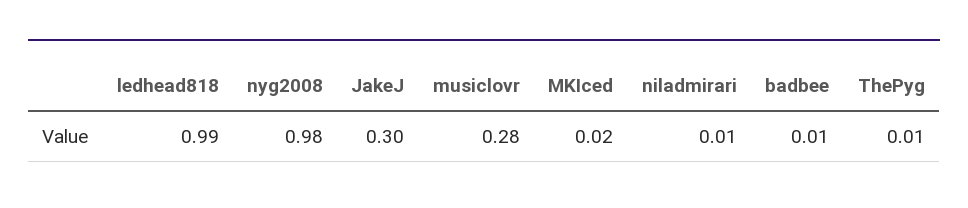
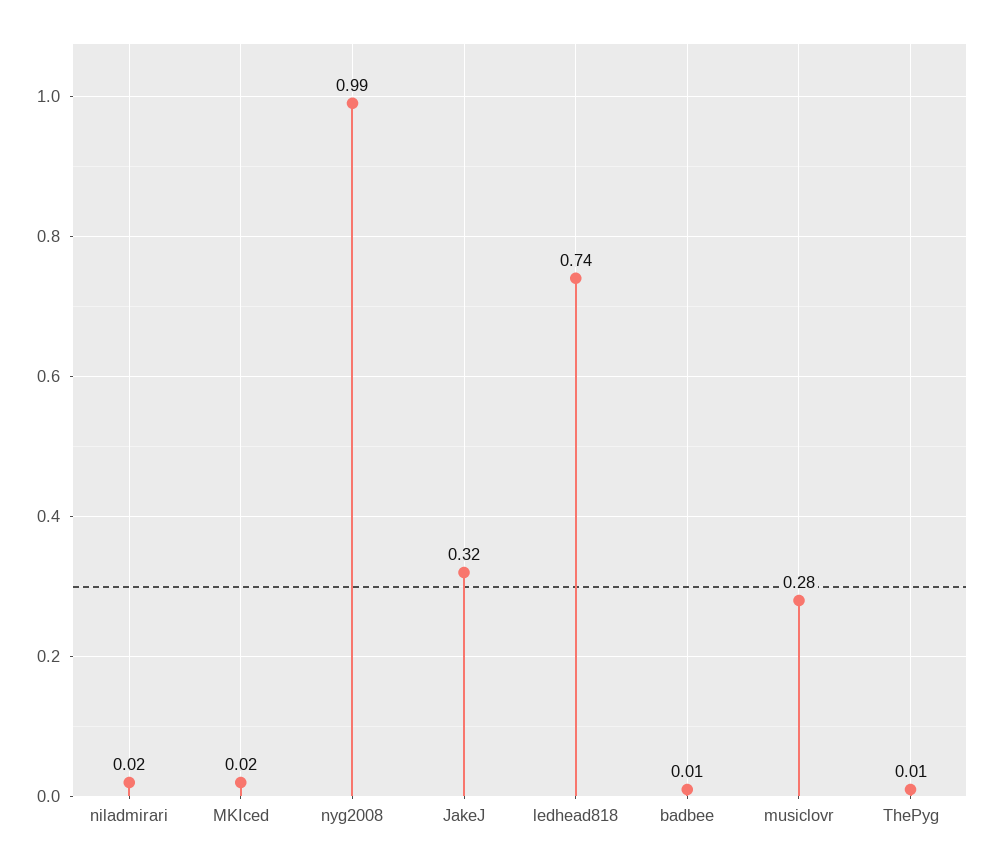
ledhead818: 0.99 -> 0.74
nyg2008: 0.98 -> 0.99
JakeJ: 0.3 -> 0.32
niladmirari: 0.01 -> 0.02

